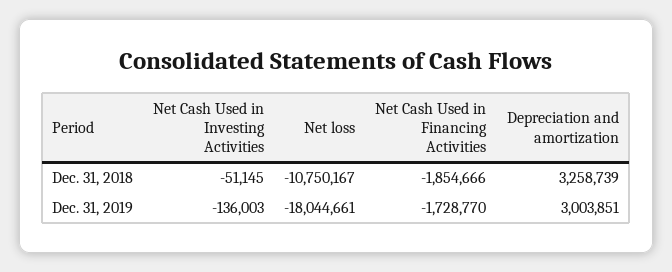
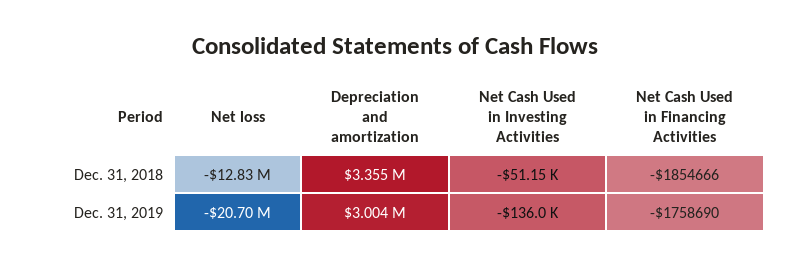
Net loss, Dec. 31, 2018: -10750167 -> -12830000
Depreciation and amortization, Dec. 31, 2018: 3258739 -> 3355000
Net loss, Dec. 31, 2019: -18044661 -> -20700000
Net Cash Used in Financing Activities, Dec. 31, 2019: -1728770 -> -1758690

